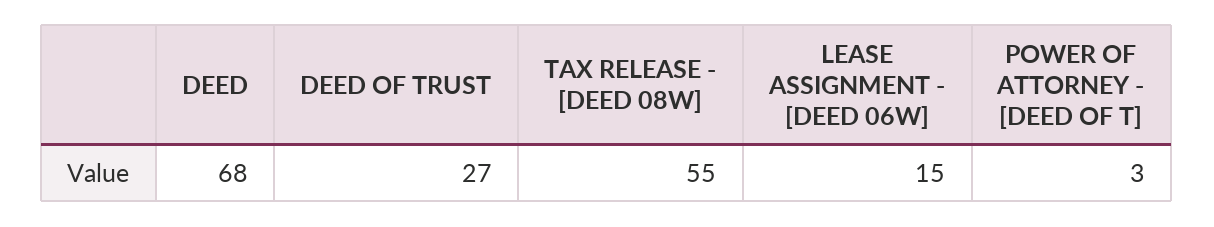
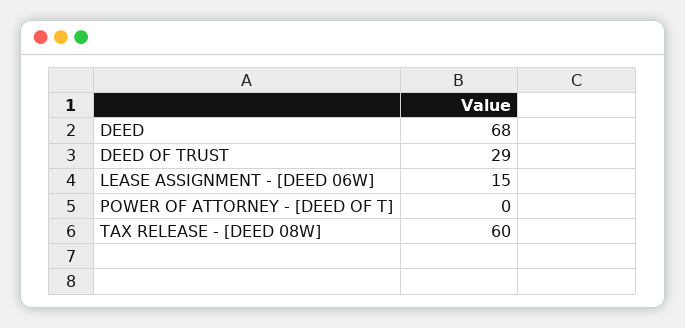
DEED OF TRUST: 27 -> 29
TAX RELEASE - [DEED 08W]: 55 -> 60
POWER OF ATTORNEY - [DEED OF T]: 3 -> 0

